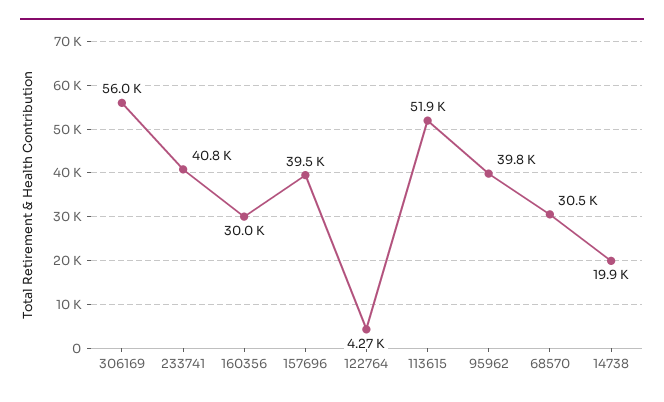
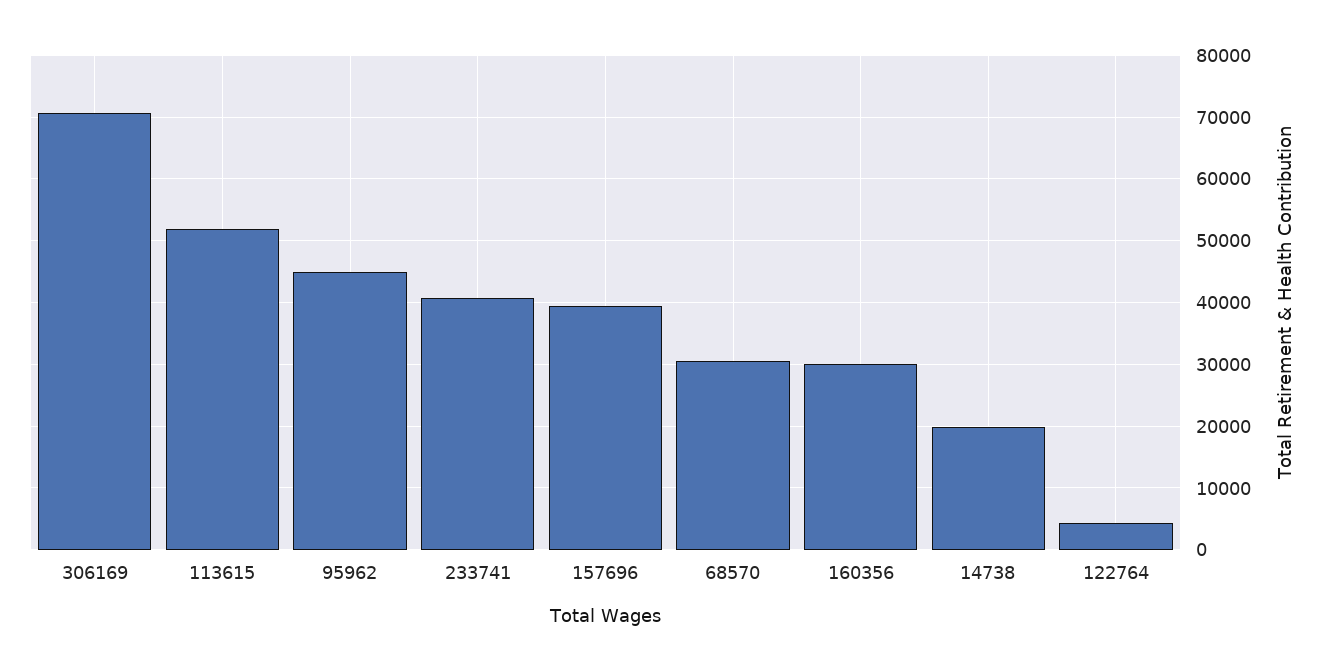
306169: 56000 -> 71000
95962: 39800 -> 45000

